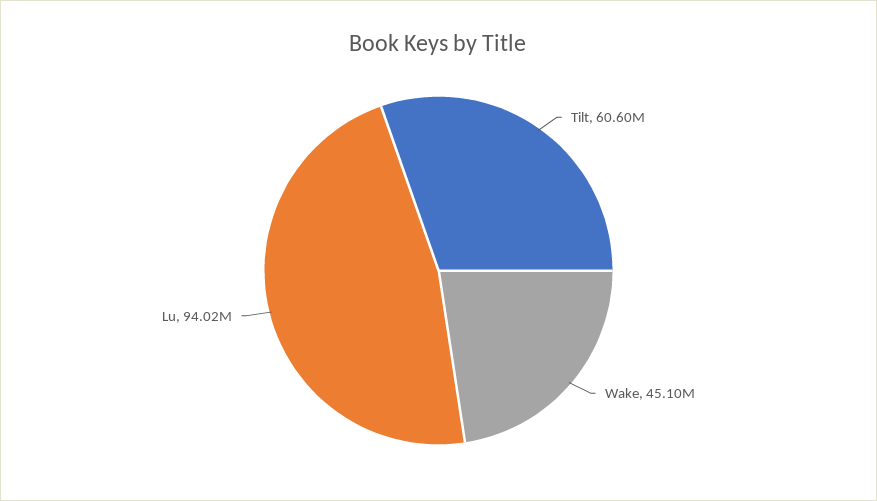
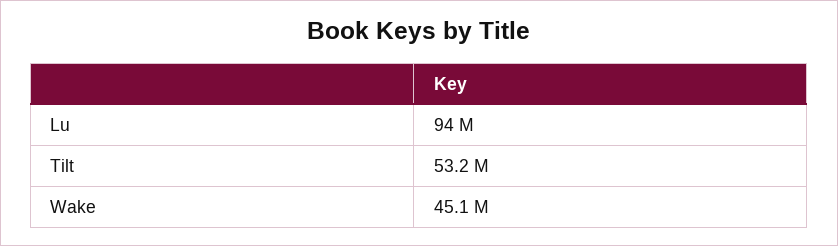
Tilt: 60600000 -> 53200000

